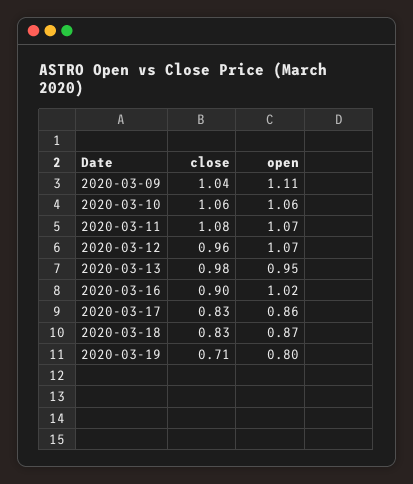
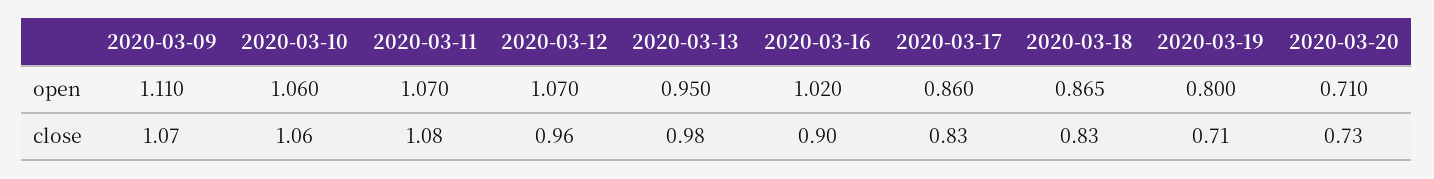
close, 2020-03-09: 1.04 -> 1.07
open, 2020-03-20: none -> 0.71
close, 2020-03-20: none -> 0.73

